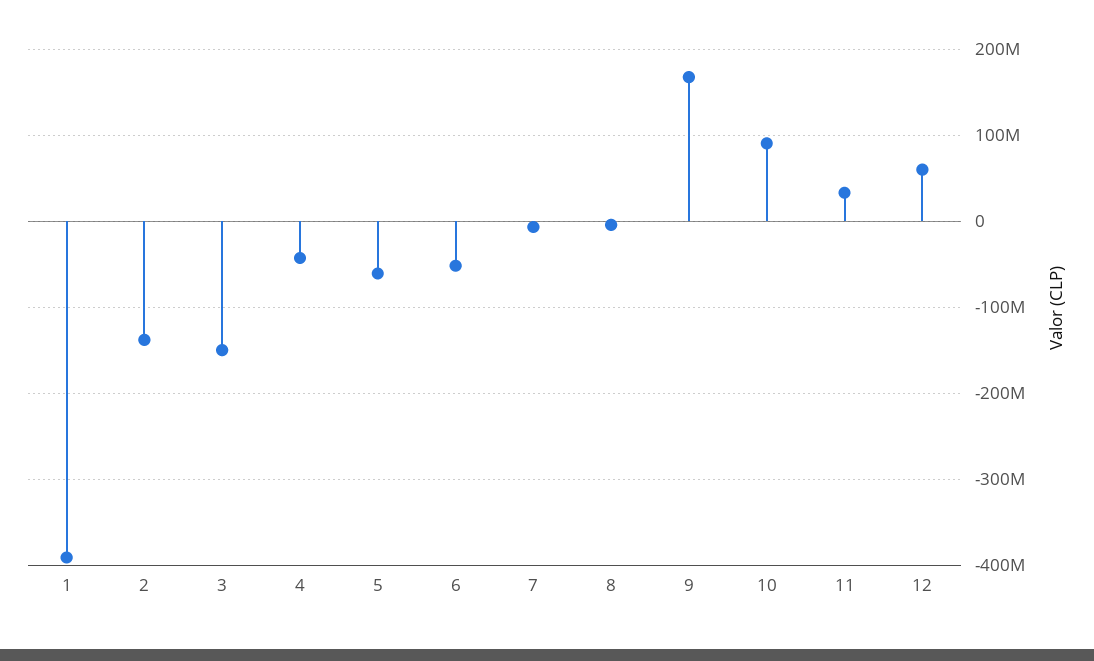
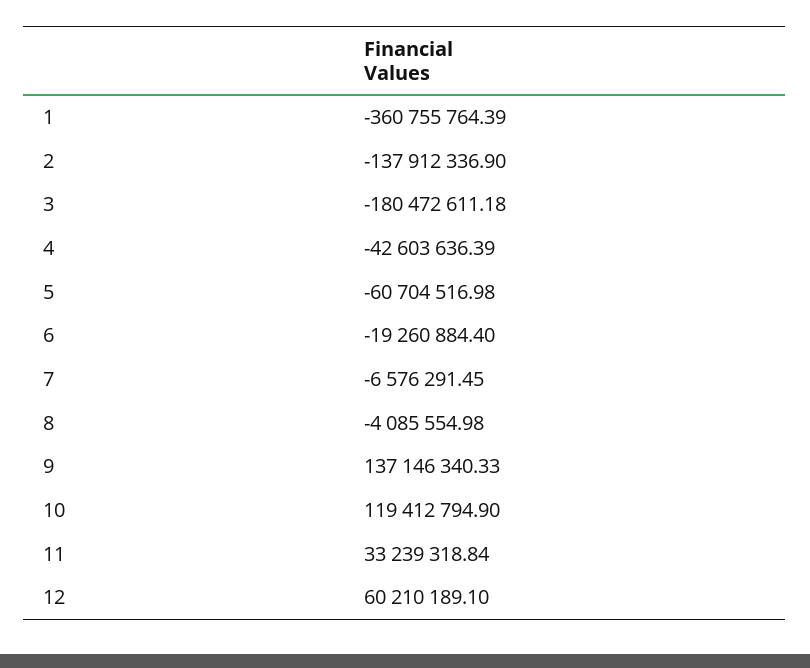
1: -390000000 -> -360755764.39
3: -150000000 -> -180472611.18
6: -50000000 -> -19260884.4
9: 170000000 -> 137146340.33
10: 90000000 -> 119412794.9

